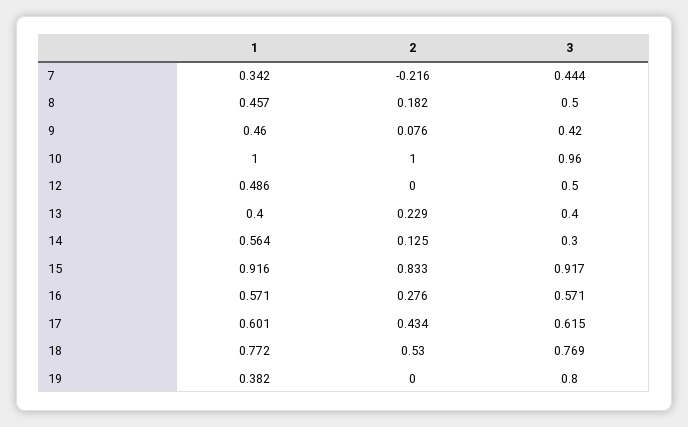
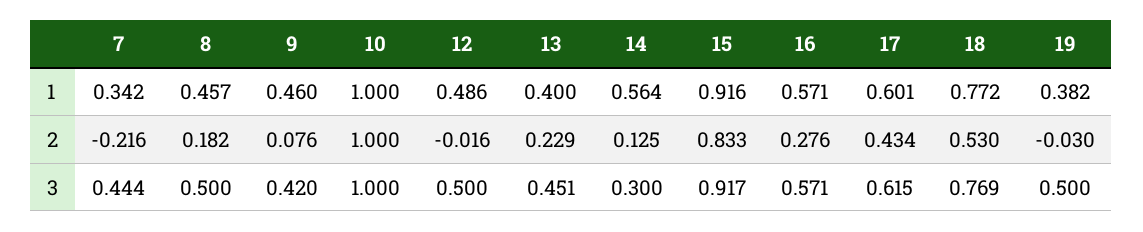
3, 10: 0.96 -> 1
2, 12: 0 -> -0.016
3, 13: 0.4 -> 0.451
2, 19: 0 -> -0.03
3, 19: 0.8 -> 0.5

